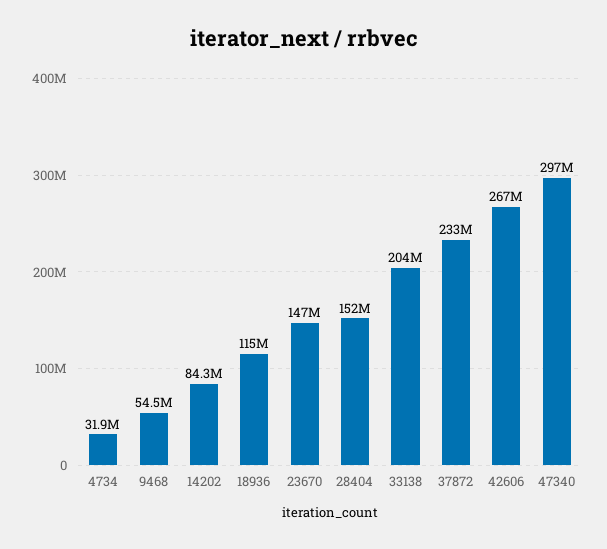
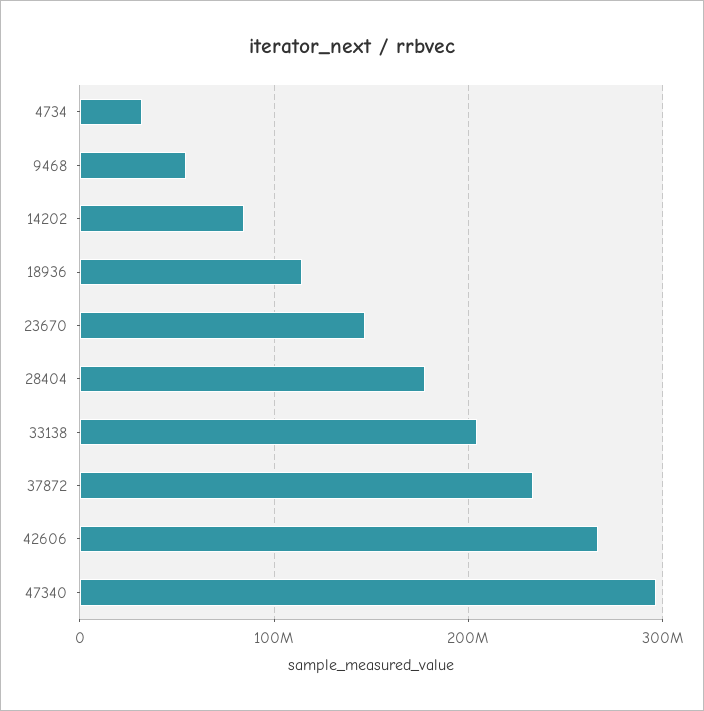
28404: 152000000 -> 180000000

